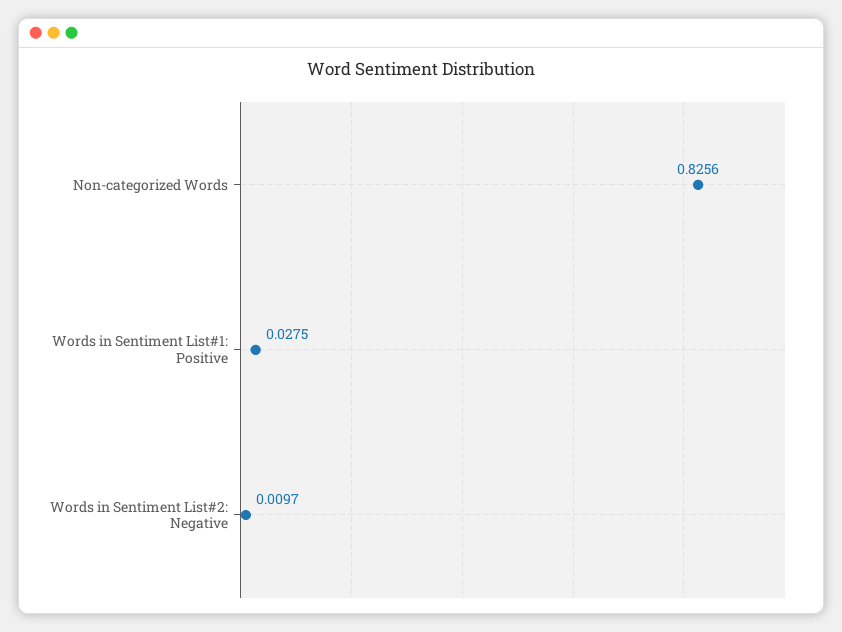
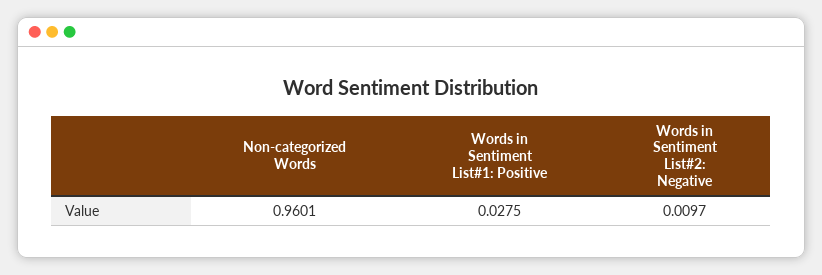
Non-categorized Words: 0.8256 -> 0.9601

